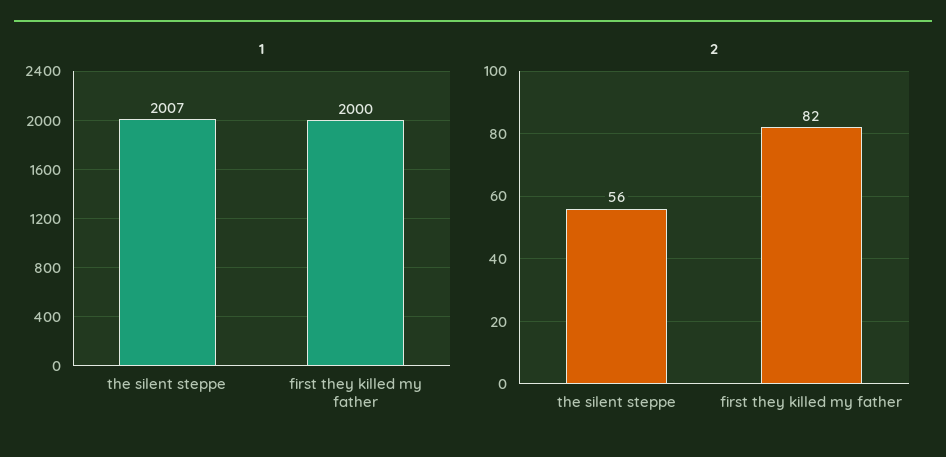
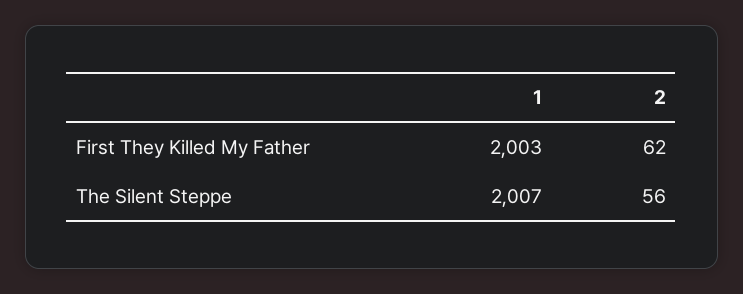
1, first they killed my father: 2000 -> 2003
2, first they killed my father: 82 -> 62

